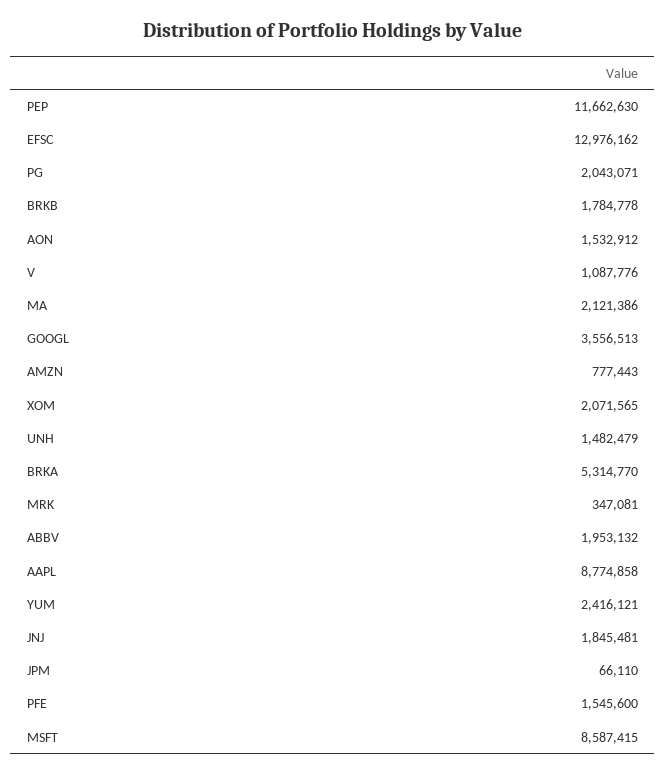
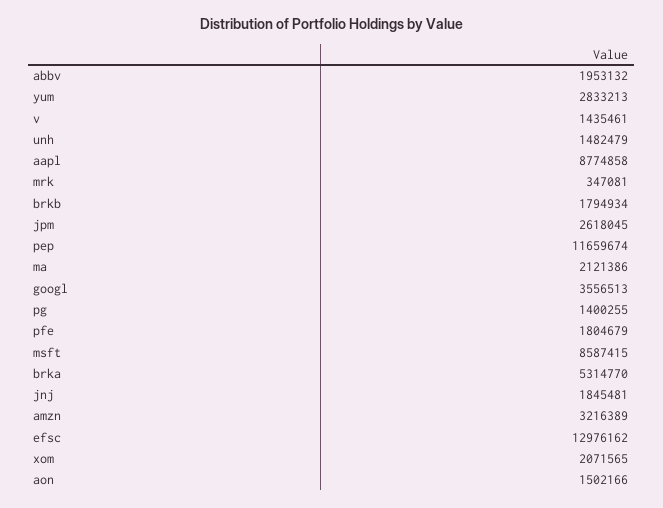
PEP: 11662630 -> 11659674
PG: 2043071 -> 1400255
BRKB: 1784778 -> 1794934
AON: 1532912 -> 1502166
V: 1087776 -> 1435461
AMZN: 777443 -> 3216389
YUM: 2416121 -> 2833213
JPM: 66110 -> 2618045
PFE: 1545600 -> 1804679

